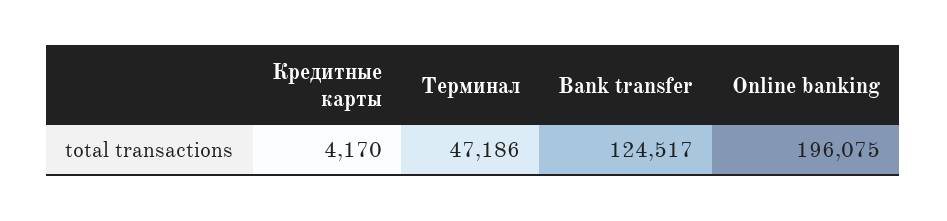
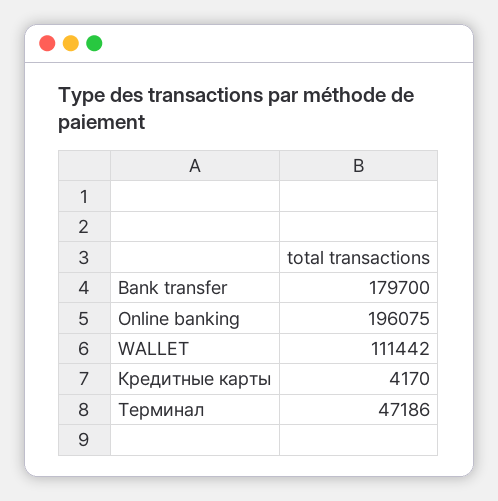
Bank transfer: 124517 -> 179700
WALLET: none -> 111442

